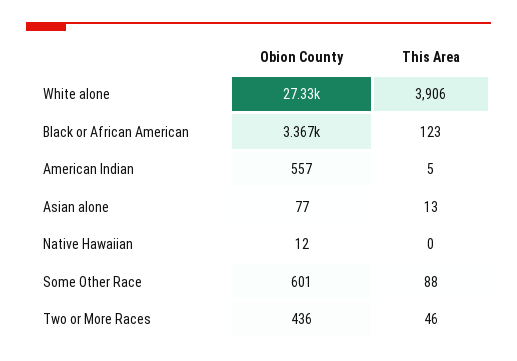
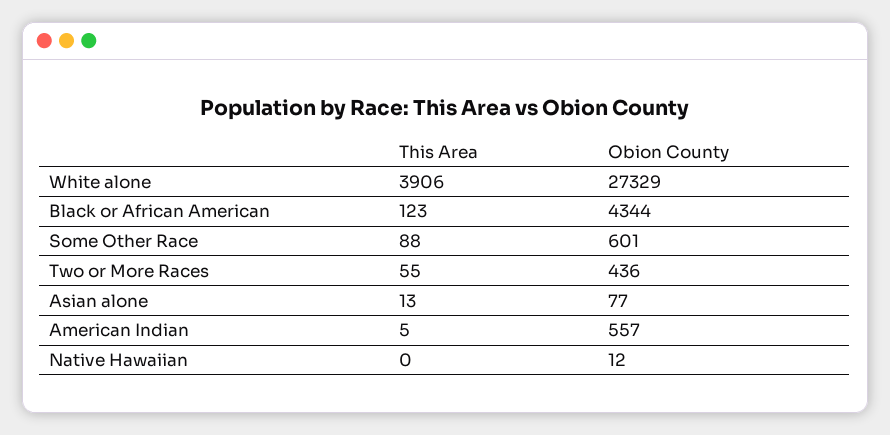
Obion County, Black or African American: 3367 -> 4344
This Area, Two or More Races: 46 -> 55

